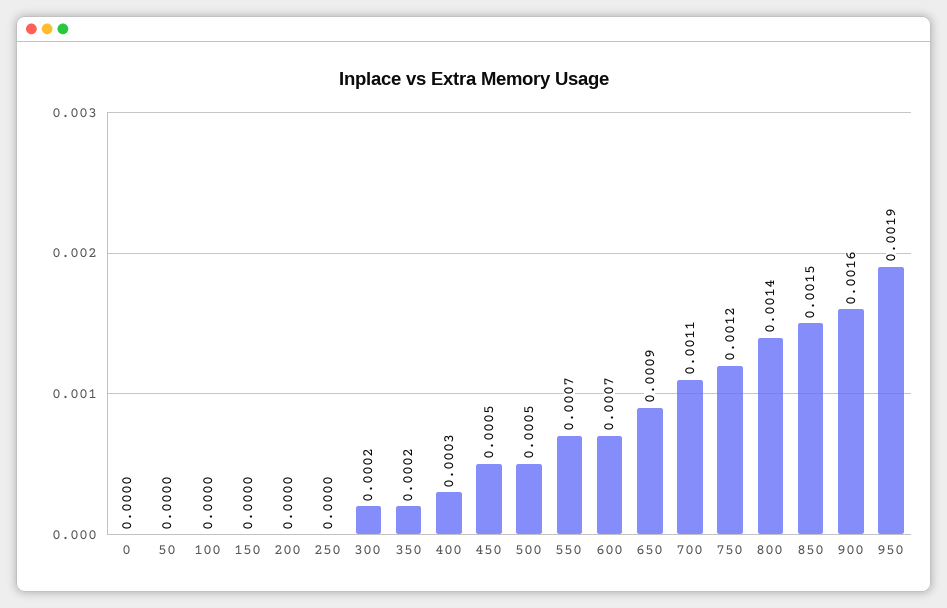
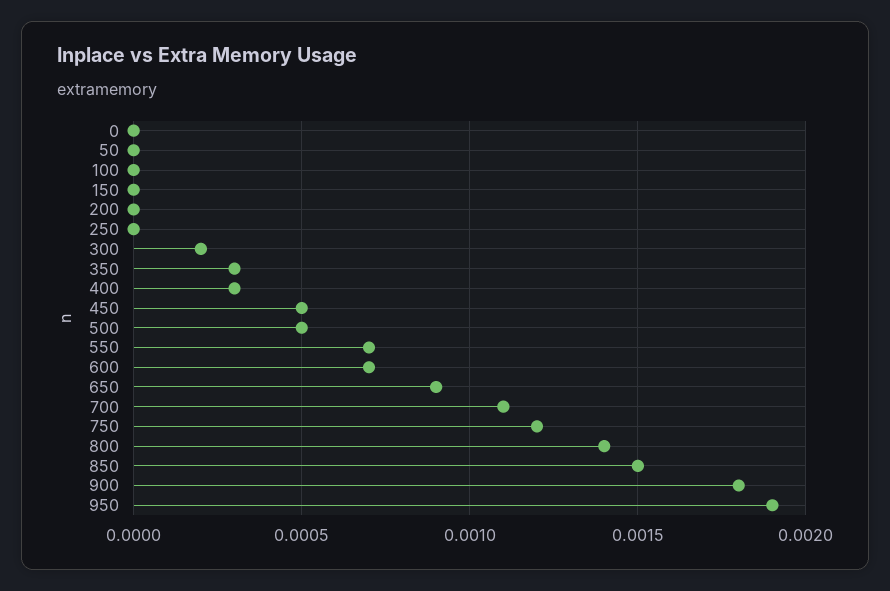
350: 0.0002 -> 0.0003
900: 0.0016 -> 0.0018

